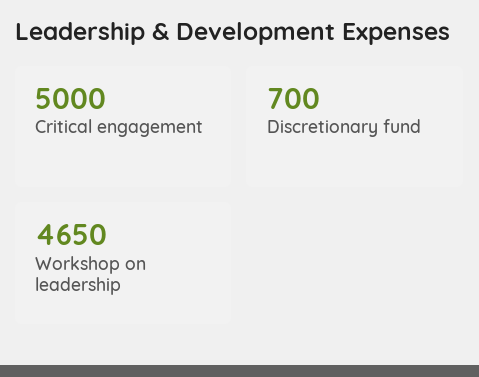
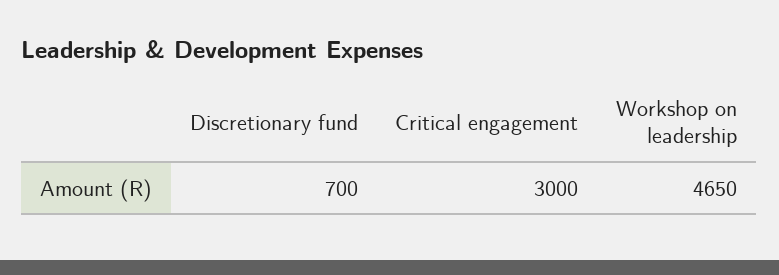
Critical engagement: 5000 -> 3000

